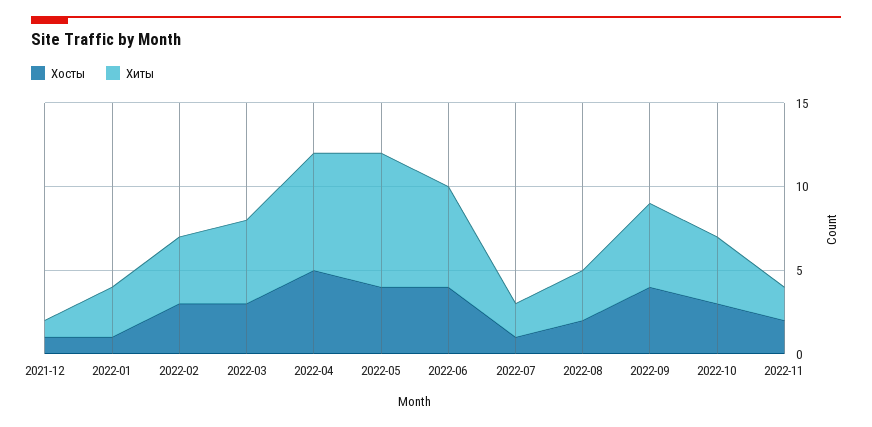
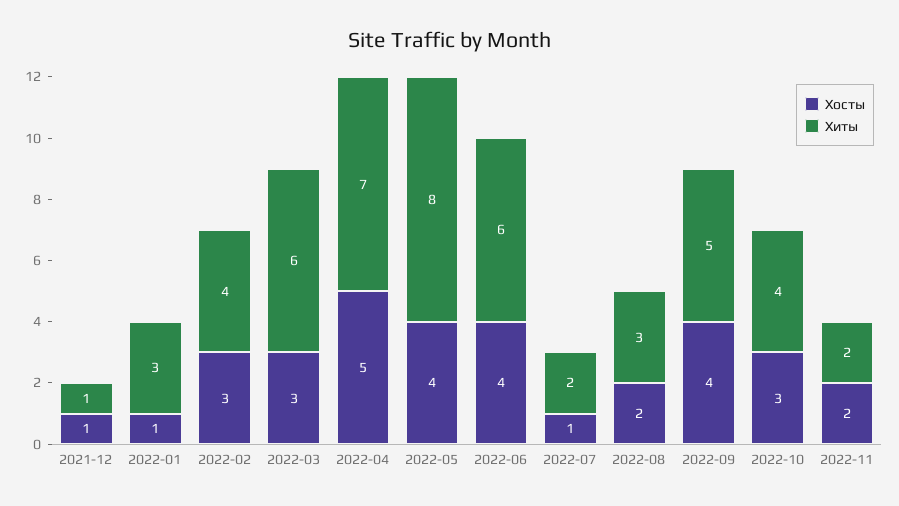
Хиты, 2022-03: 5 -> 6

